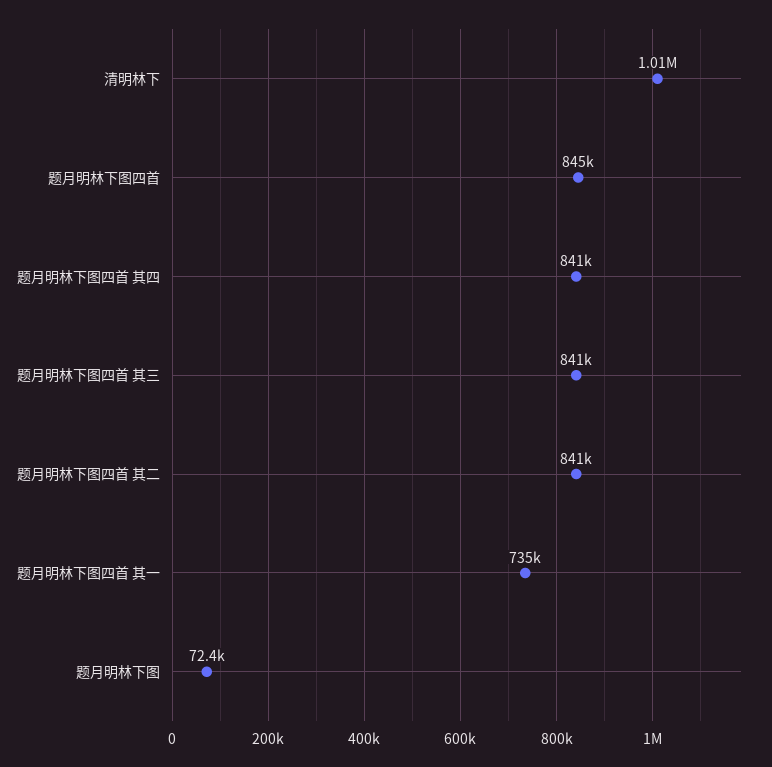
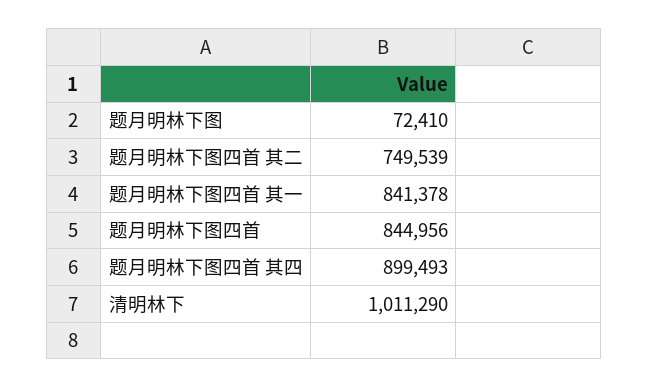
题月明林下图四首 其四: 841000 -> 899493
题月明林下图四首 其三: 841000 -> none
题月明林下图四首 其二: 841000 -> 749539
题月明林下图四首 其一: 735000 -> 841378

